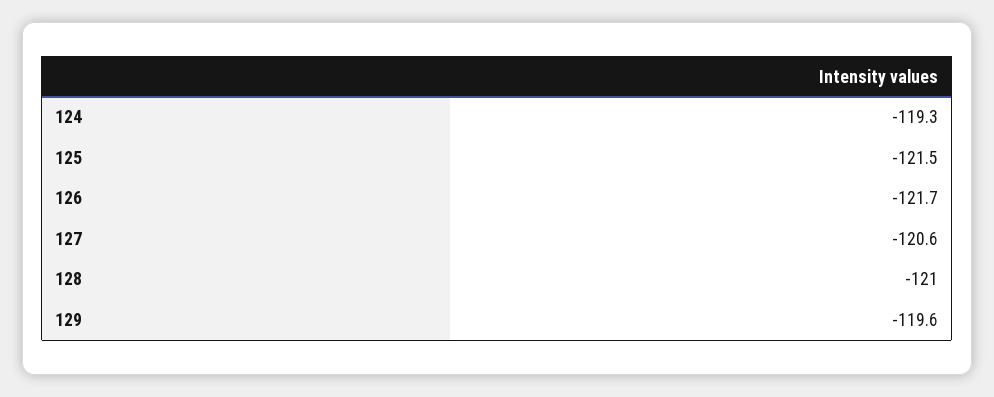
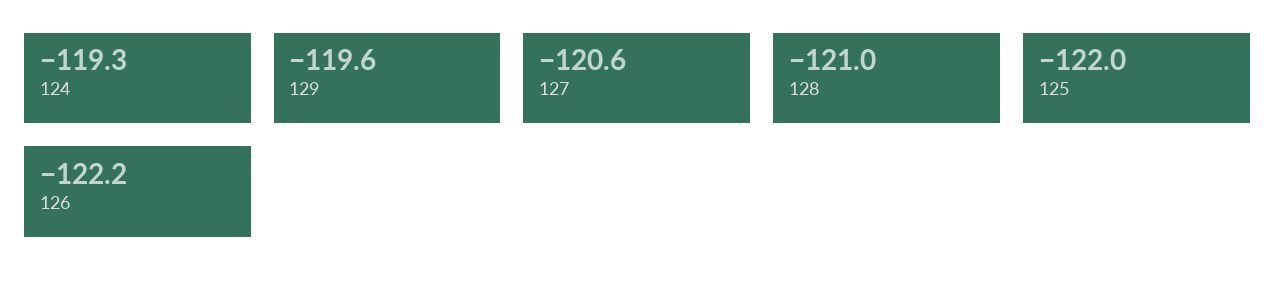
125: -121.5 -> -122
126: -121.7 -> -122.2

